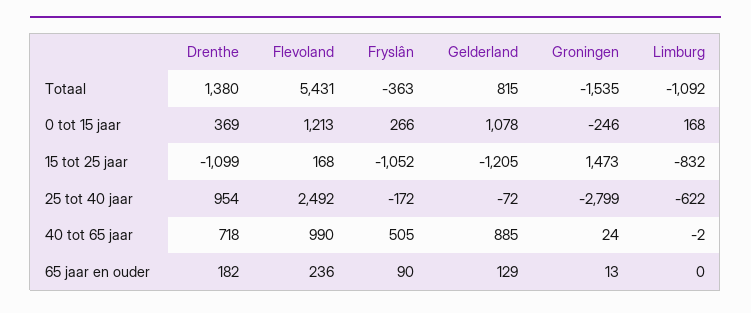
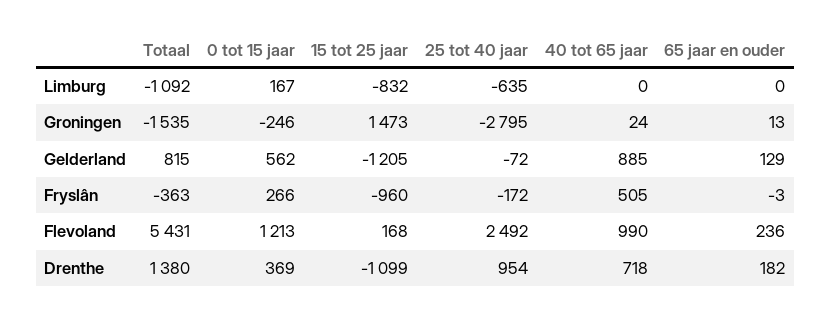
Gelderland, 0 tot 15 jaar: 1078 -> 562
Limburg, 0 tot 15 jaar: 168 -> 167
Fryslân, 15 tot 25 jaar: -1052 -> -960
Groningen, 25 tot 40 jaar: -2799 -> -2795
Limburg, 25 tot 40 jaar: -622 -> -635
Limburg, 40 tot 65 jaar: -2 -> 0
Fryslân, 65 jaar en ouder: 90 -> -3

